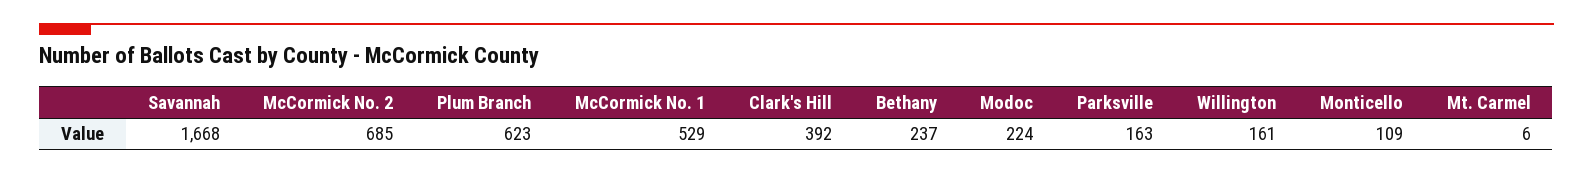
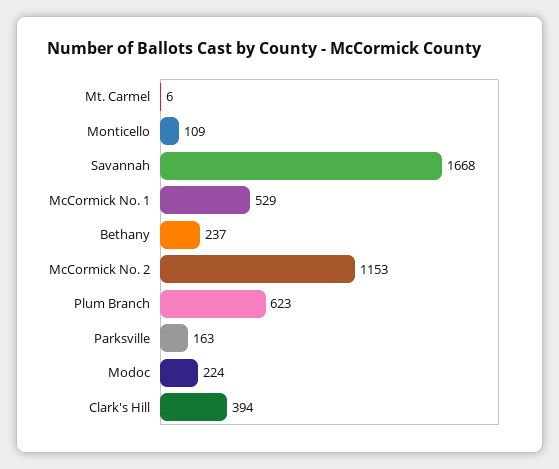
McCormick No. 2: 685 -> 1153
Clark's Hill: 392 -> 394
Willington: 161 -> none

